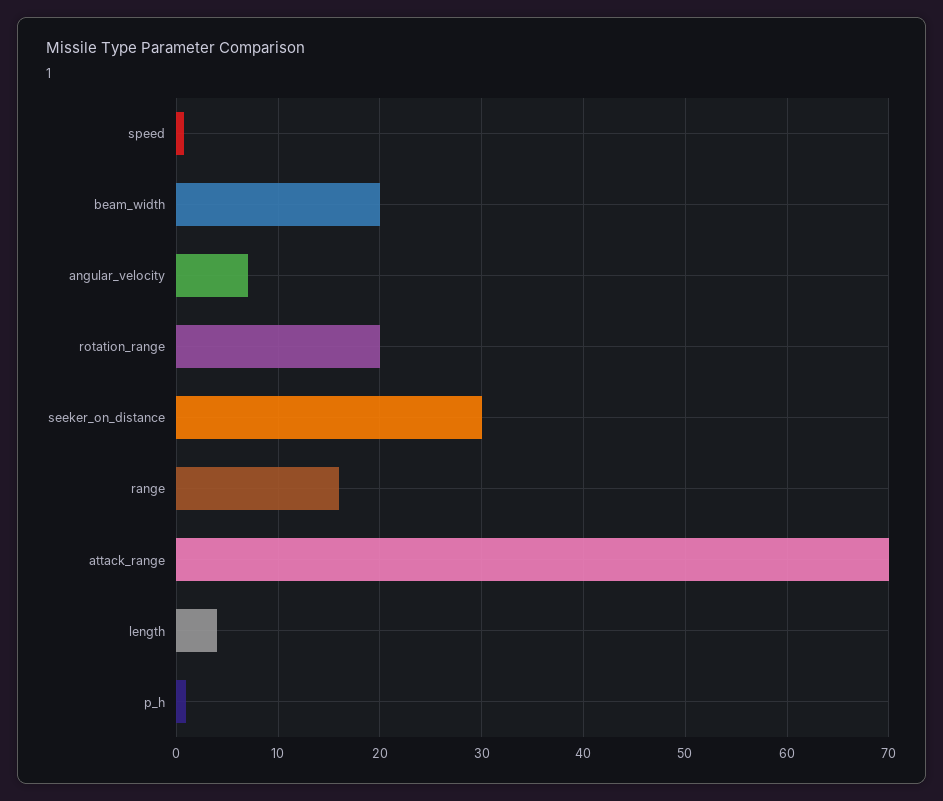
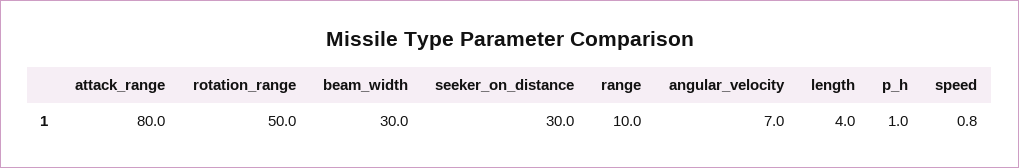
beam_width: 20 -> 30
rotation_range: 20 -> 50
range: 16 -> 10
attack_range: 70 -> 80

